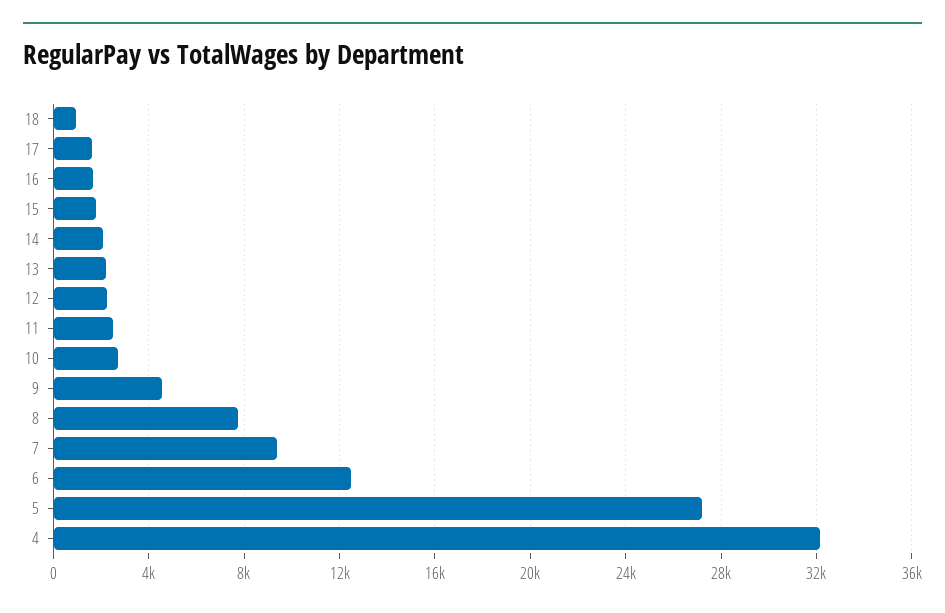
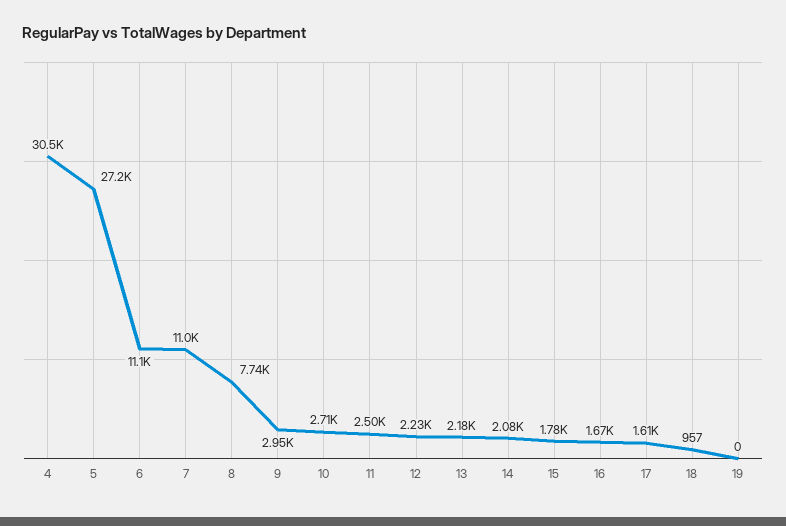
9: 4500 -> 2950
7: 9500 -> 11000
6: 12500 -> 11100
4: 32000 -> 30500
19: none -> 0

